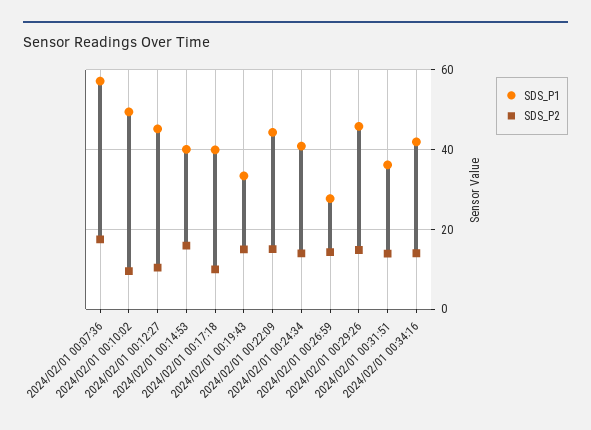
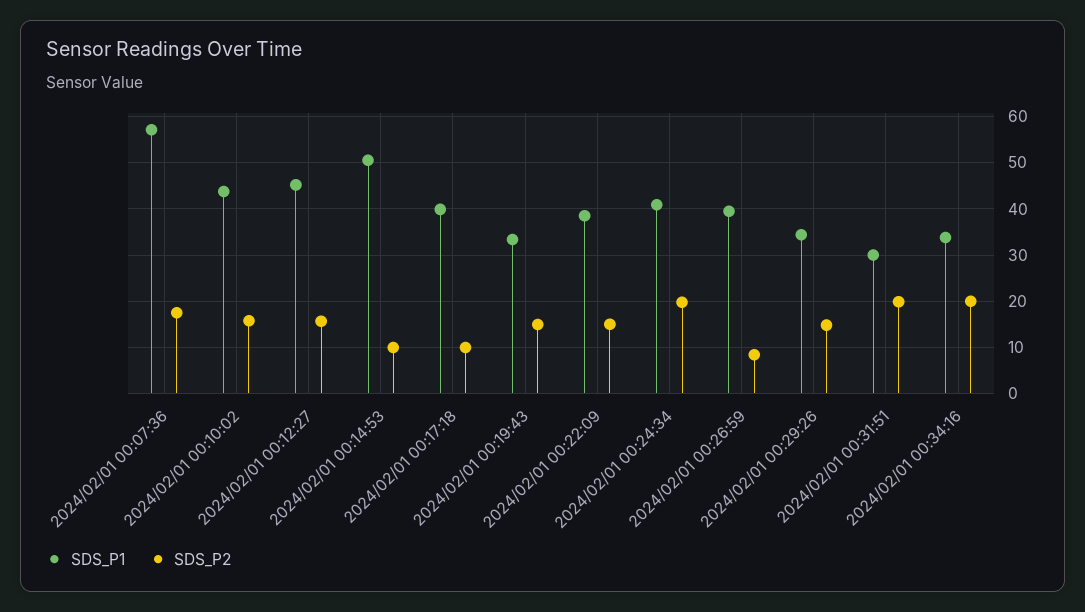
SDS_P1, 2024/02/01 00:10:02: 50 -> 44
SDS_P2, 2024/02/01 00:10:02: 10 -> 16
SDS_P2, 2024/02/01 00:12:27: 10 -> 16
SDS_P1, 2024/02/01 00:14:53: 40 -> 50
SDS_P2, 2024/02/01 00:14:53: 16 -> 10
SDS_P1, 2024/02/01 00:22:09: 44 -> 38
SDS_P2, 2024/02/01 00:24:34: 14 -> 20
SDS_P1, 2024/02/01 00:26:59: 28 -> 40
SDS_P2, 2024/02/01 00:26:59: 14 -> 8
SDS_P1, 2024/02/01 00:29:26: 46 -> 34
SDS_P1, 2024/02/01 00:31:51: 36 -> 30
SDS_P2, 2024/02/01 00:31:51: 14 -> 20
SDS_P1, 2024/02/01 00:34:16: 42 -> 34
SDS_P2, 2024/02/01 00:34:16: 14 -> 20

